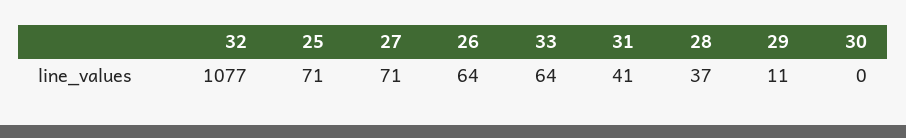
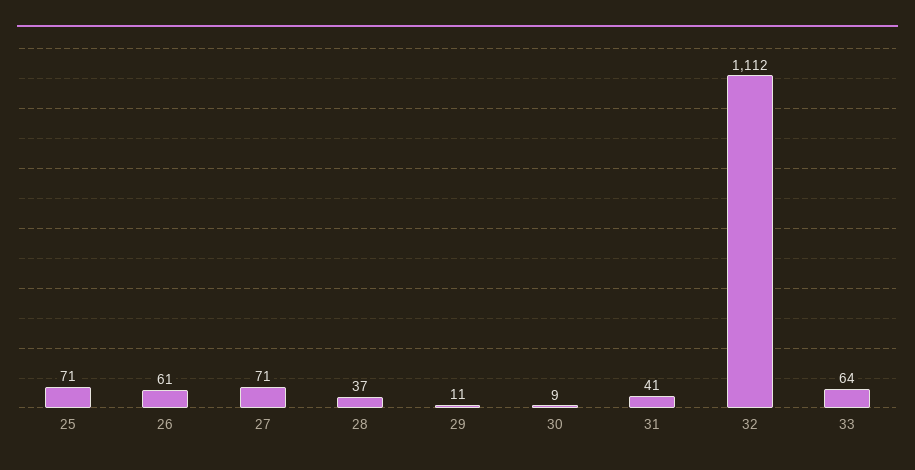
32: 1077 -> 1112
26: 64 -> 61
30: 0 -> 9

